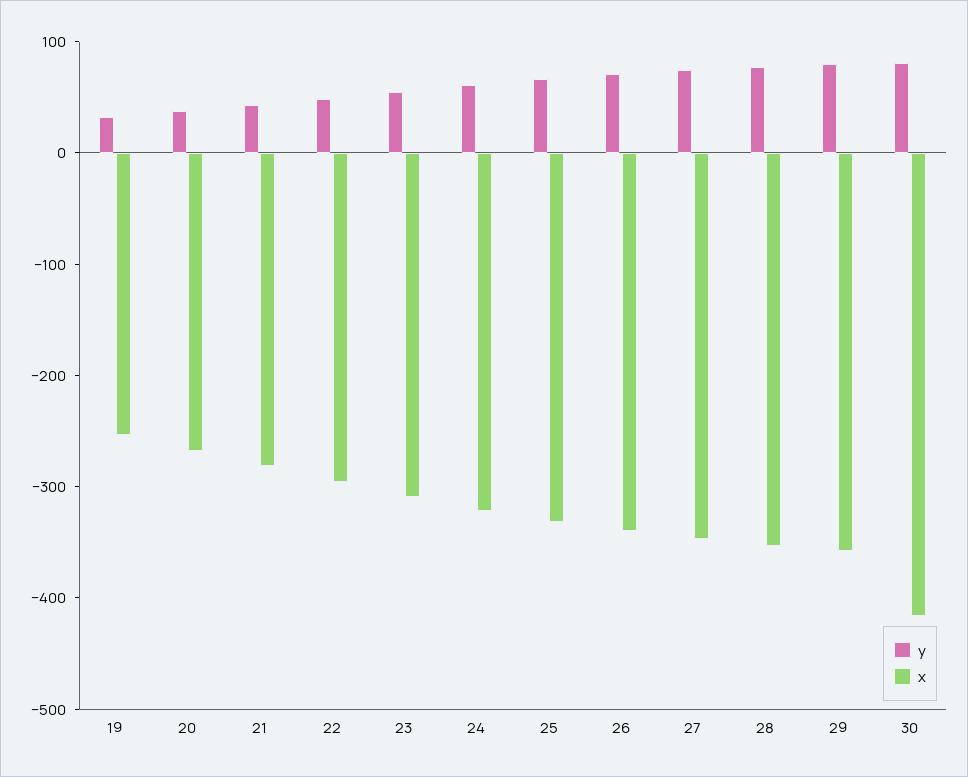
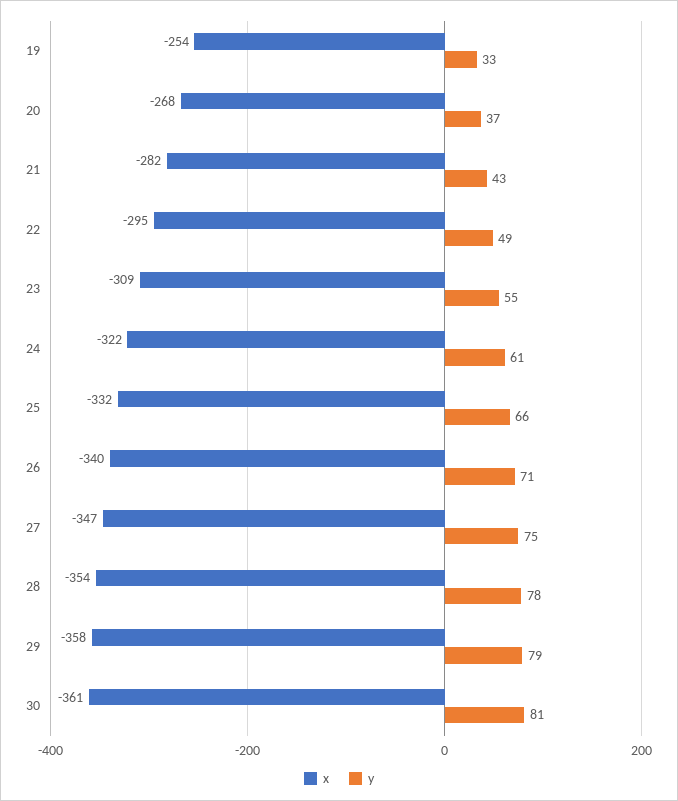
x, 30: -420 -> -361

